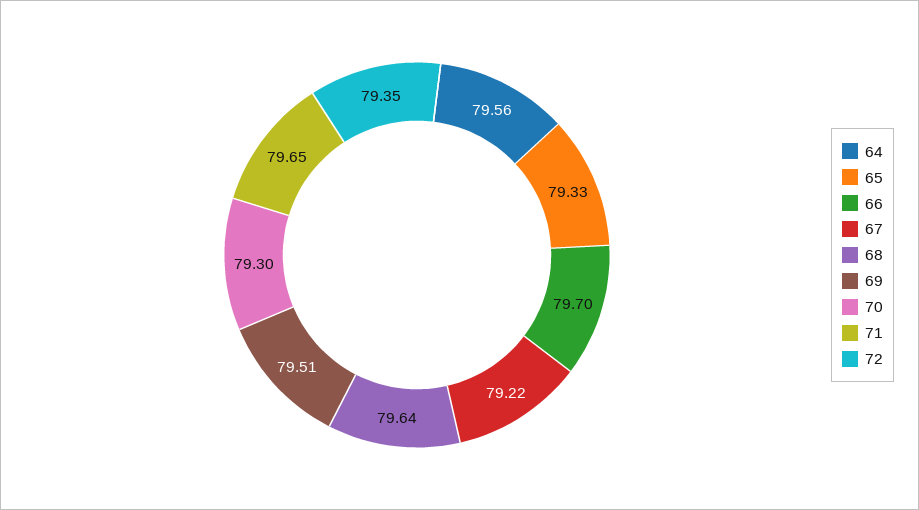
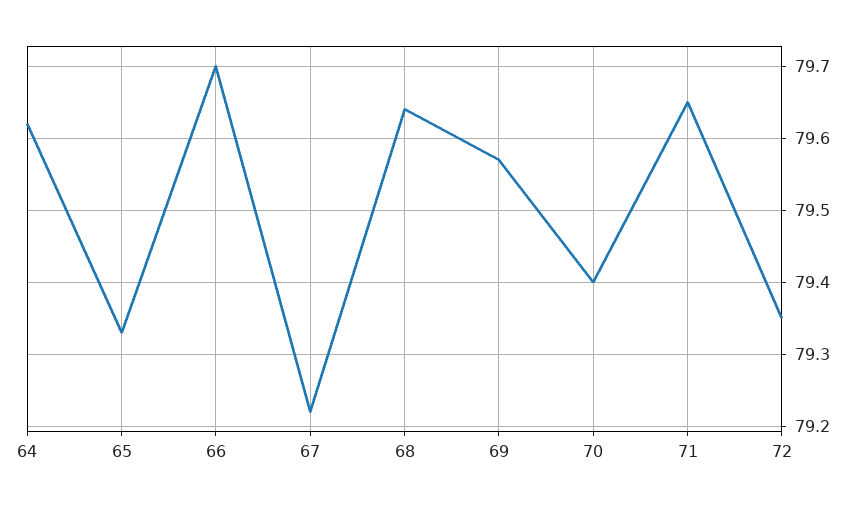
64: 79.56 -> 79.62
69: 79.51 -> 79.57
70: 79.3 -> 79.4

